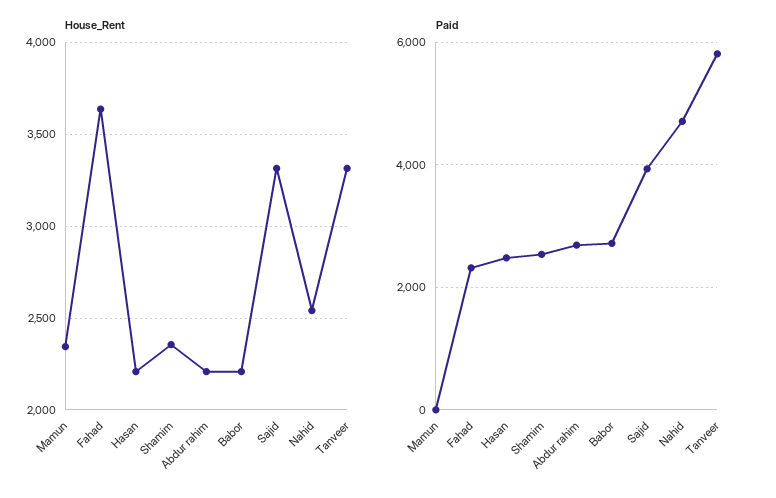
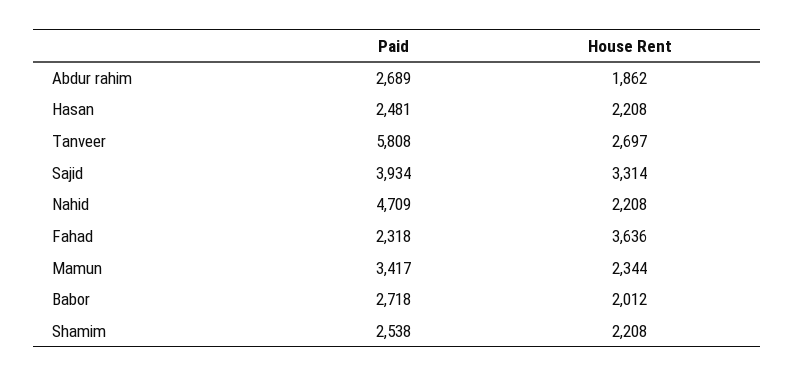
House_Rent, Shamim: 2350 -> 2208
House_Rent, Abdur rahim: 2200 -> 1862
House_Rent, Babor: 2200 -> 2012
House_Rent, Nahid: 2550 -> 2208
House_Rent, Tanveer: 3300 -> 2697
Paid, Mamun: 0 -> 3417

